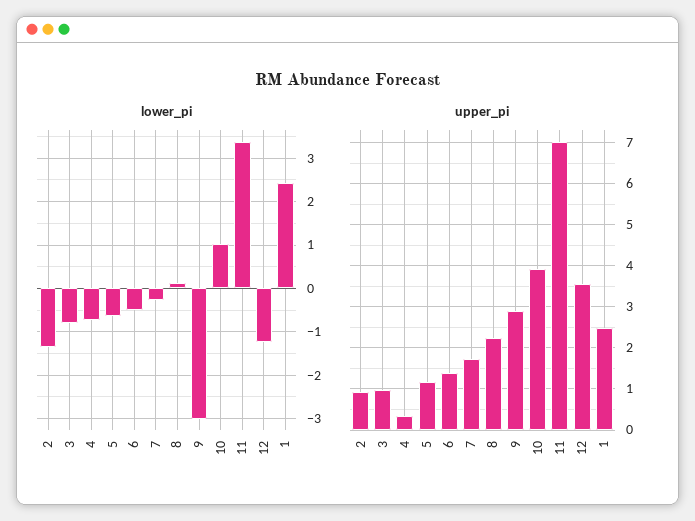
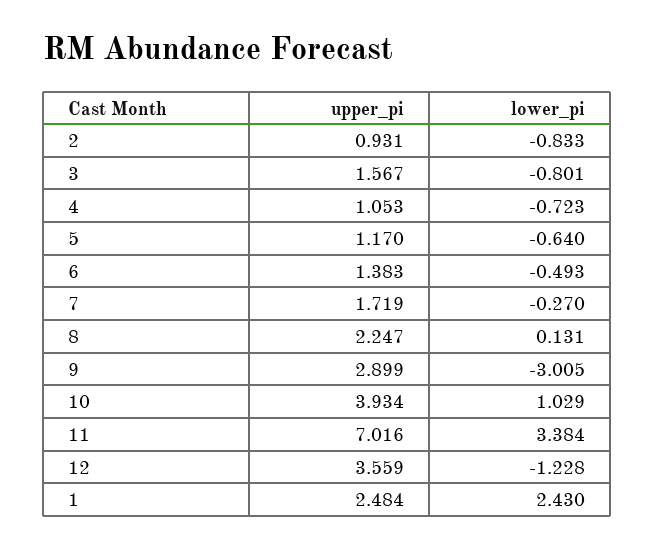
lower_pi, 2: -1.4 -> -0.833
upper_pi, 3: 1 -> 1.567
upper_pi, 4: 0.4 -> 1.053

